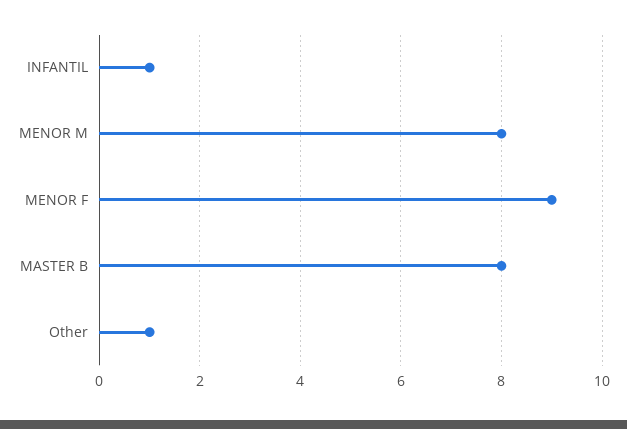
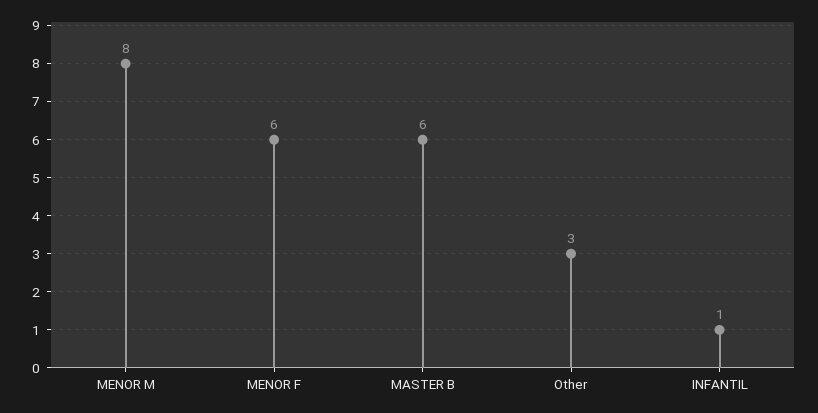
MENOR F: 9 -> 6
MASTER B: 8 -> 6
Other: 1 -> 3

